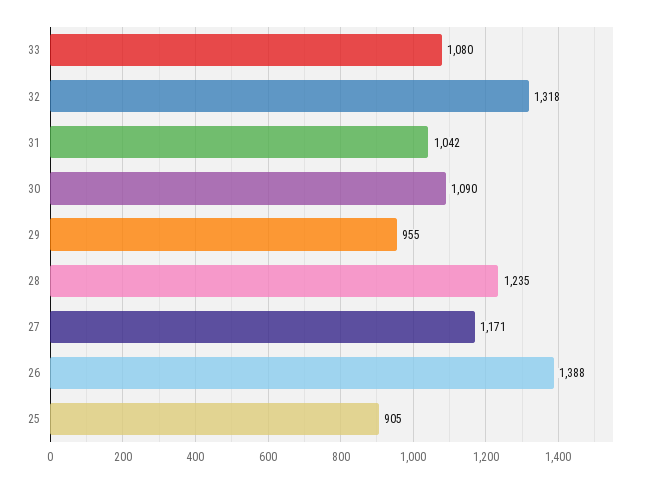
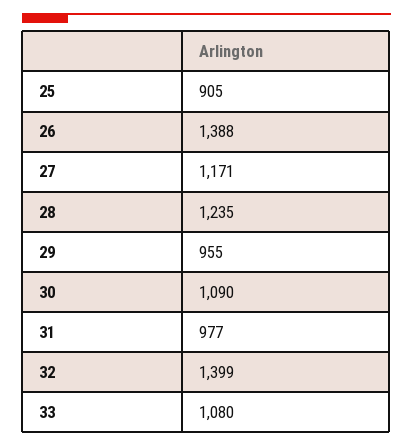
32: 1318 -> 1399
31: 1042 -> 977

